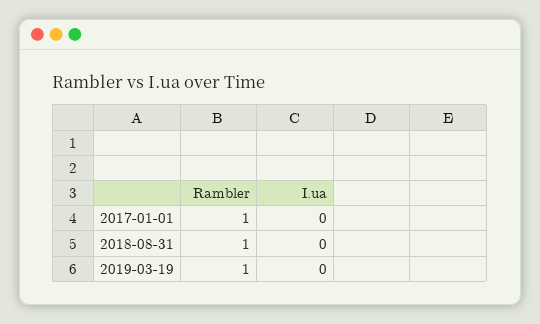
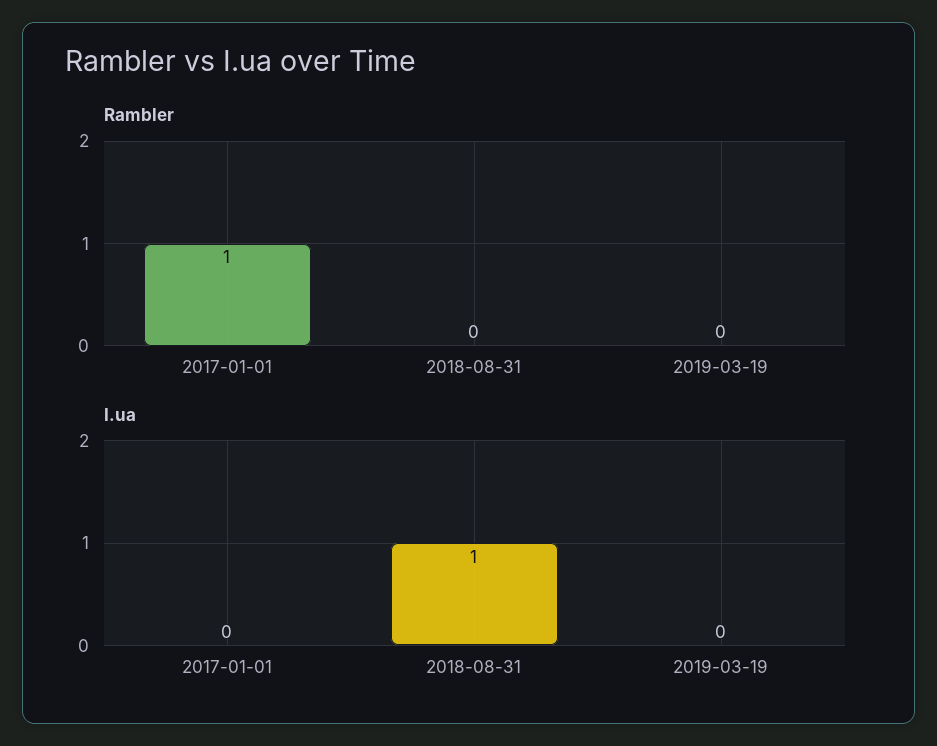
Rambler, 2018-08-31: 1 -> 0
I.ua, 2018-08-31: 0 -> 1
Rambler, 2019-03-19: 1 -> 0

